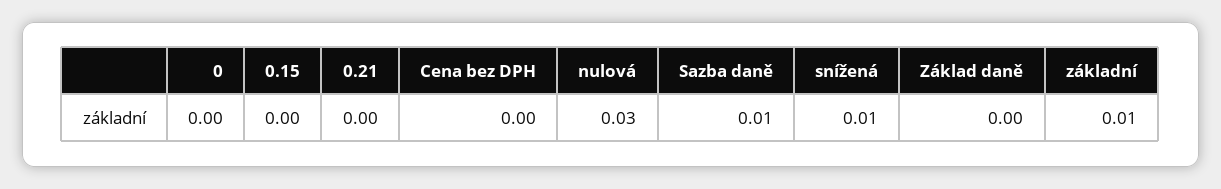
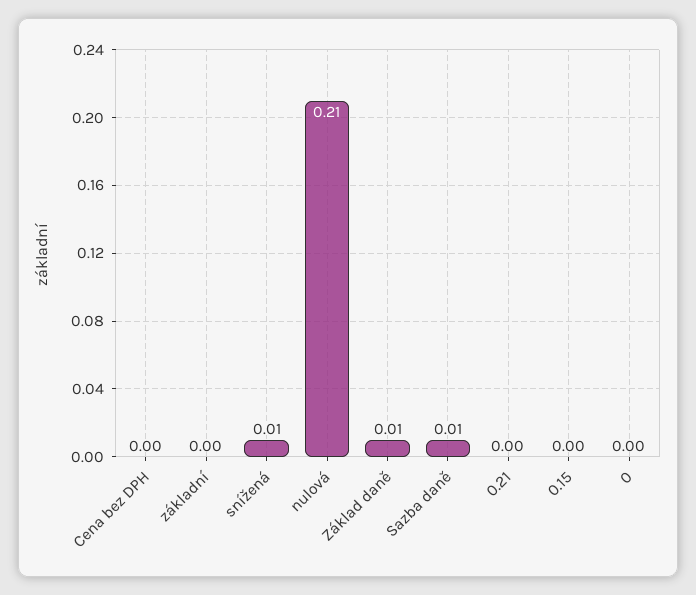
nulová: 0.03 -> 0.21
Základ daně: 0 -> 0.01
základní: 0.01 -> 0

